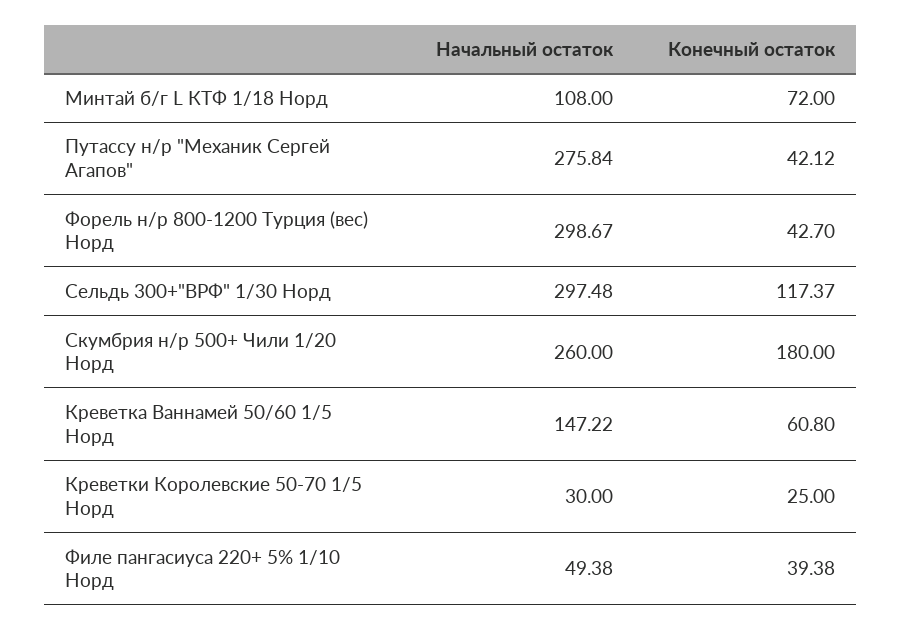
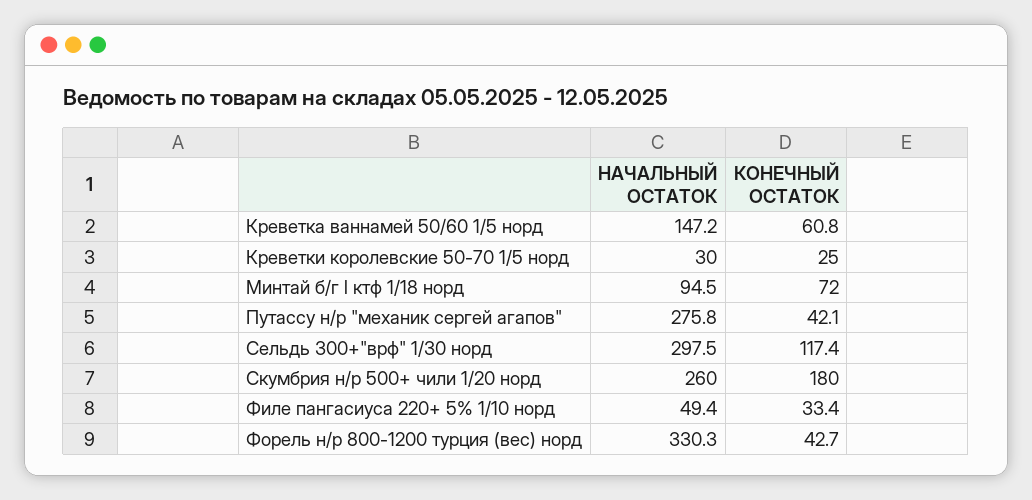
Начальный остаток, Минтай б/г L КТФ 1/18 Норд: 108 -> 94.5
Начальный остаток, Форель н/р 800-1200 Турция (вес) Норд: 298.67 -> 330.3
Конечный остаток, Филе пангасиуса 220+ 5% 1/10 Норд: 39.38 -> 33.4

